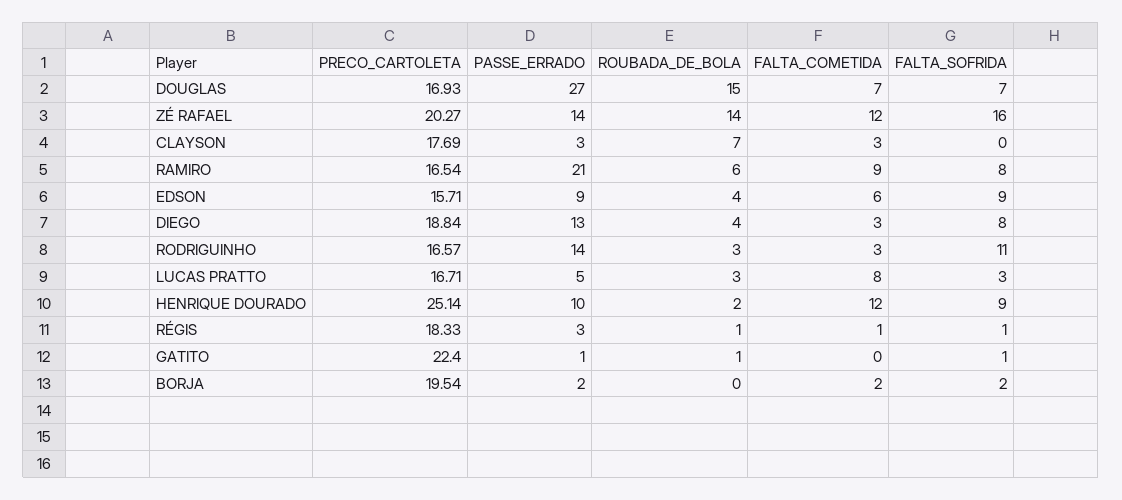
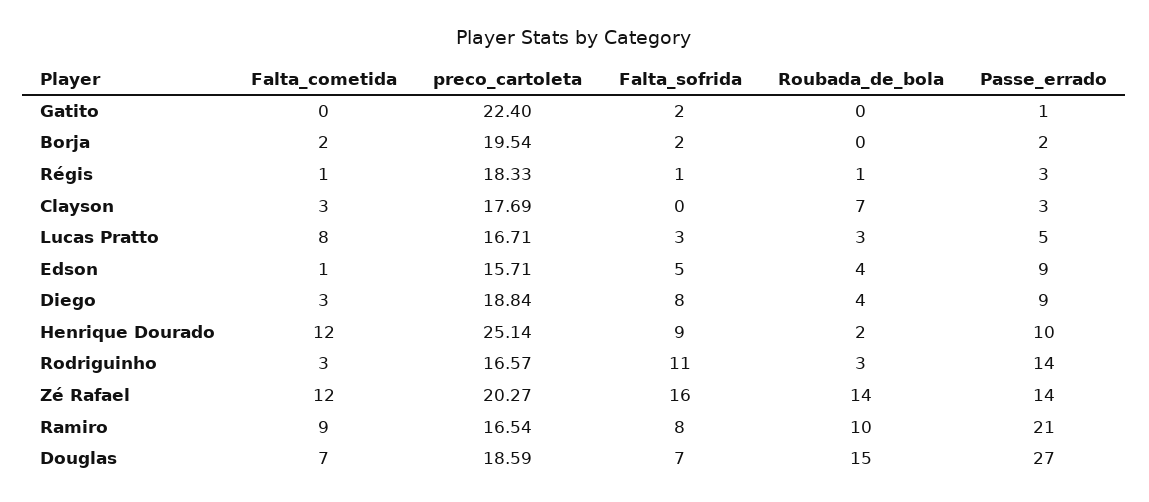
PRECO_CARTOLETA, DOUGLAS: 16.93 -> 18.59
ROUBADA_DE_BOLA, RAMIRO: 6 -> 10
FALTA_COMETIDA, EDSON: 6 -> 1
FALTA_SOFRIDA, EDSON: 9 -> 5
PASSE_ERRADO, DIEGO: 13 -> 9
ROUBADA_DE_BOLA, GATITO: 1 -> 0
FALTA_SOFRIDA, GATITO: 1 -> 2

